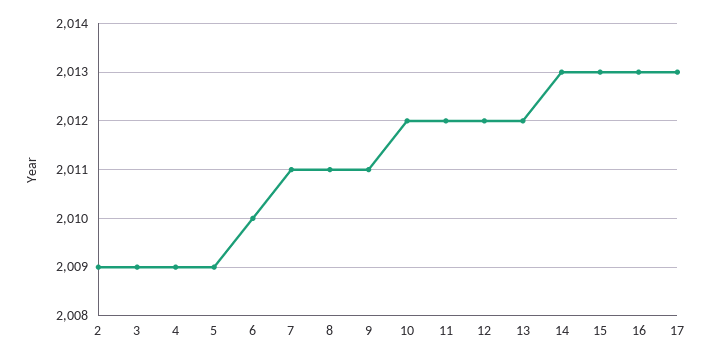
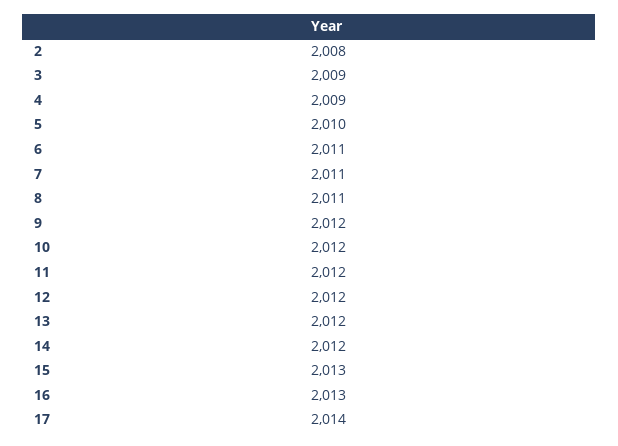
2: 2009 -> 2008
5: 2009 -> 2010
6: 2010 -> 2011
9: 2011 -> 2012
14: 2013 -> 2012
17: 2013 -> 2014

